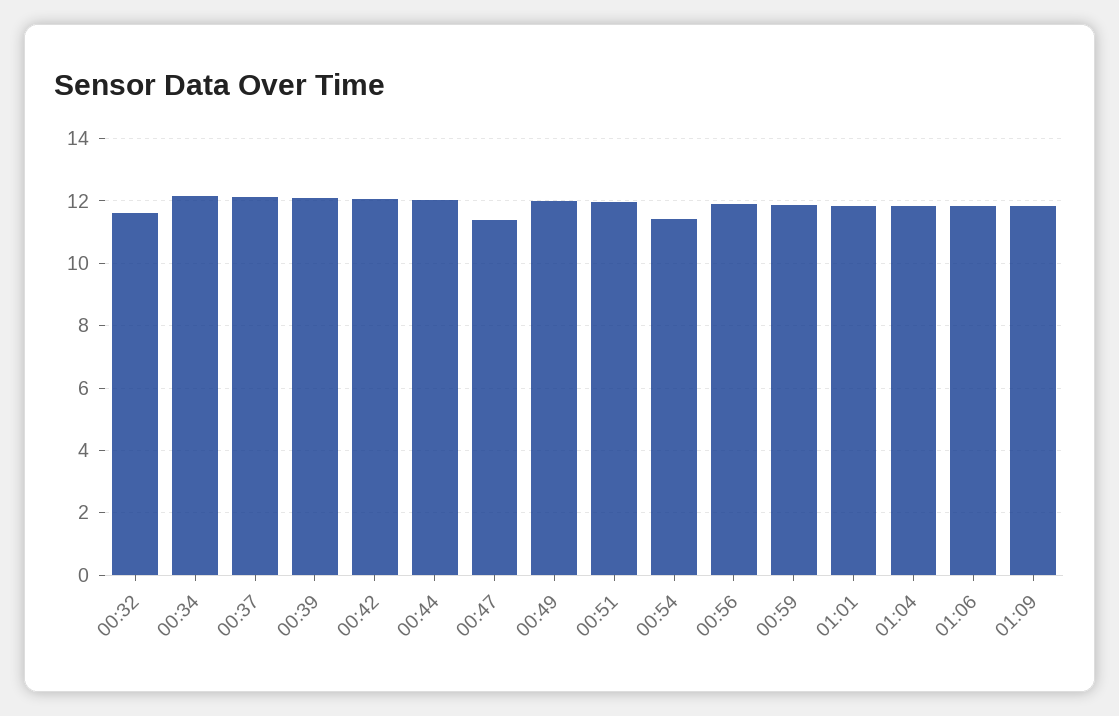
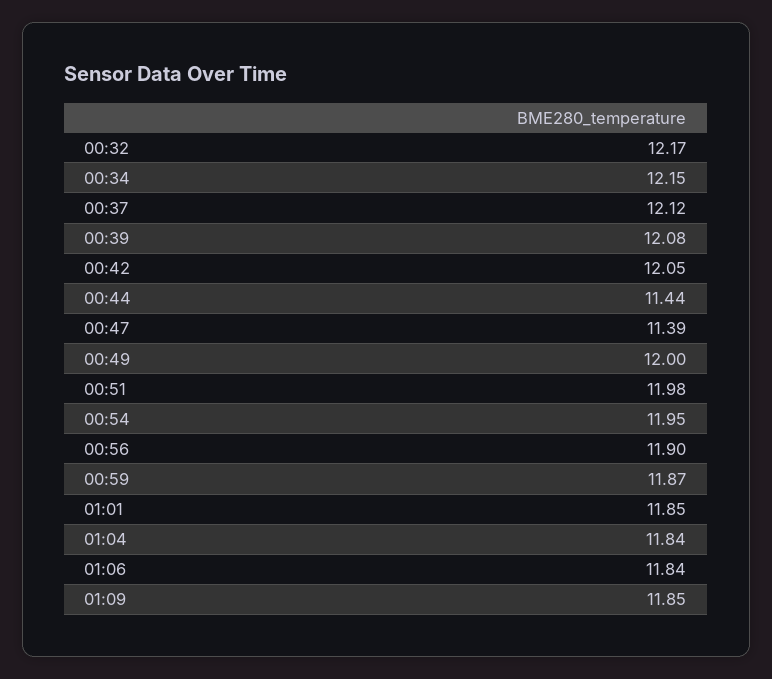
00:32: 11.6 -> 12.17
00:44: 12 -> 11.44
00:54: 11.4 -> 11.95

